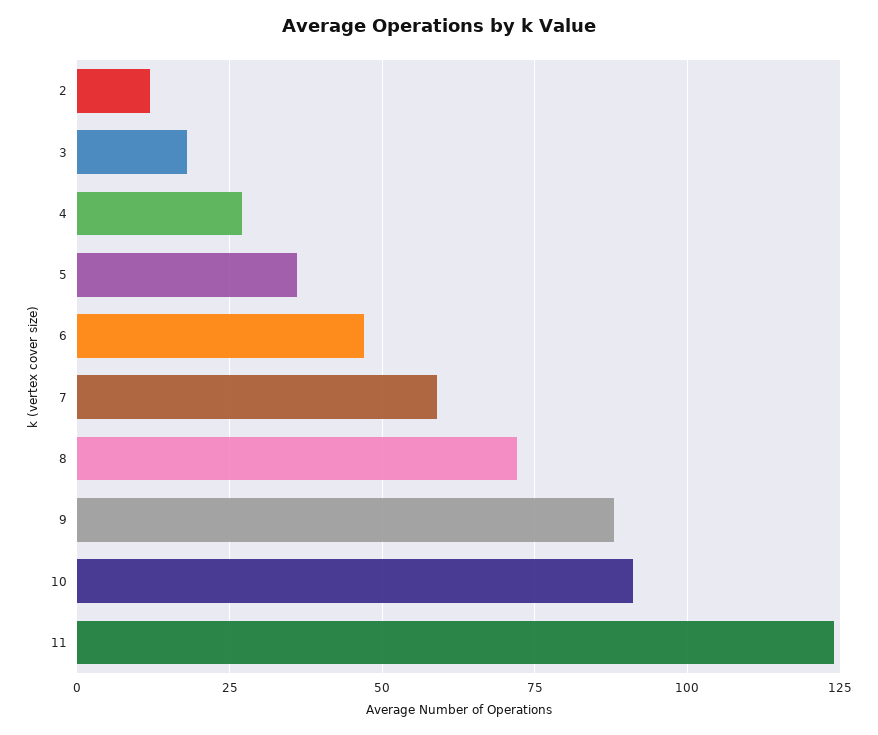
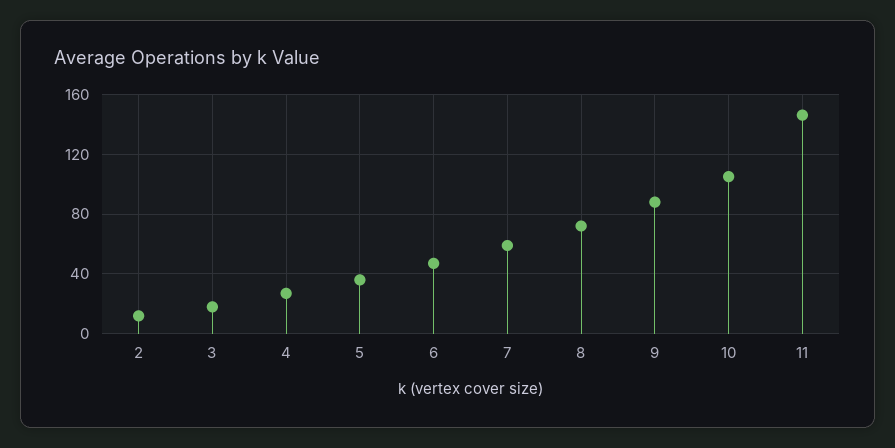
10: 90 -> 105
11: 125 -> 145

